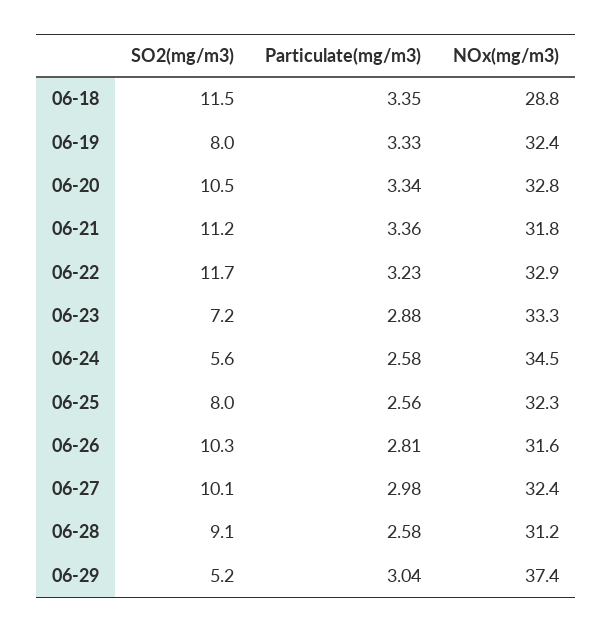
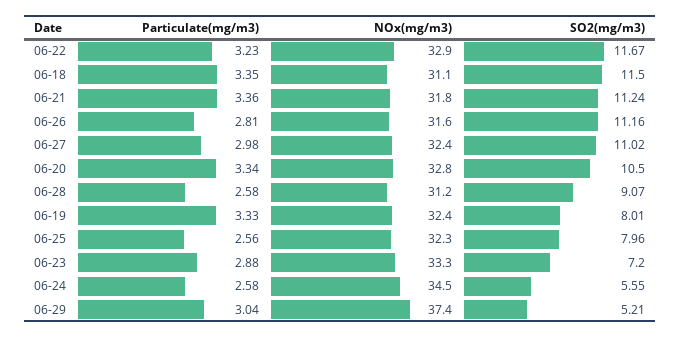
NOx(mg/m3), 06-18: 28.8 -> 31.1
SO2(mg/m3), 06-26: 10.3 -> 11.16
SO2(mg/m3), 06-27: 10.1 -> 11.02

